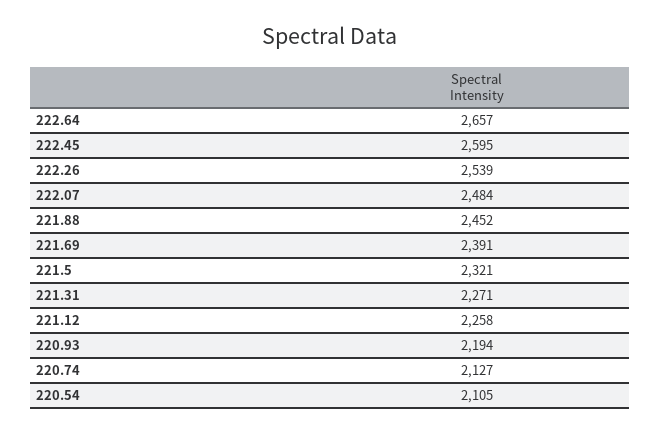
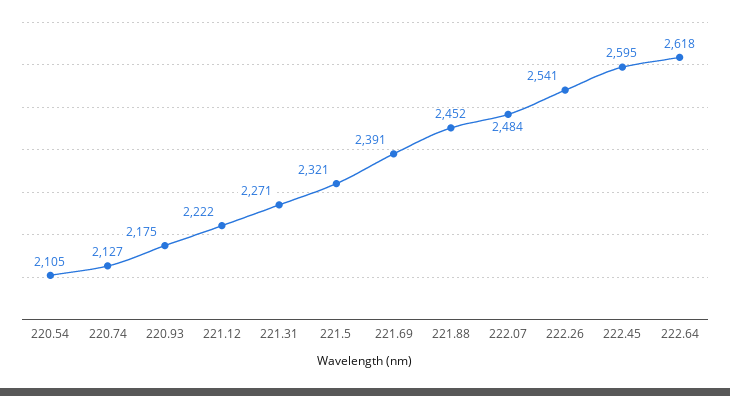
222.64: 2657 -> 2618
222.26: 2539 -> 2541
221.12: 2258 -> 2222
220.93: 2194 -> 2175

